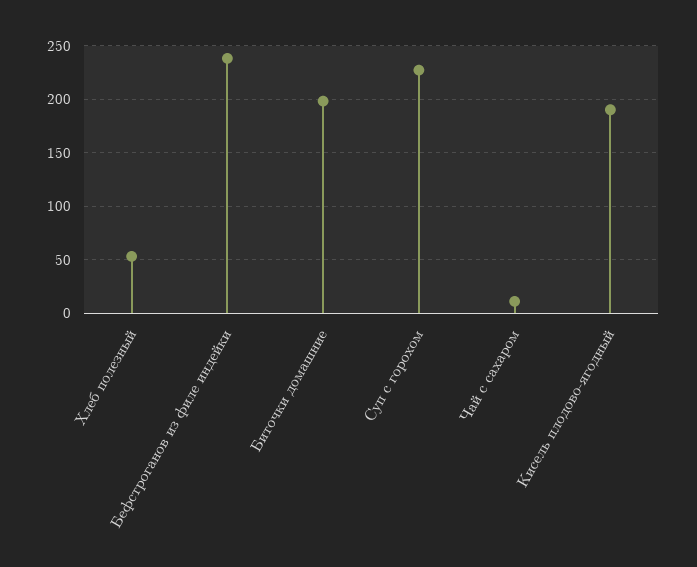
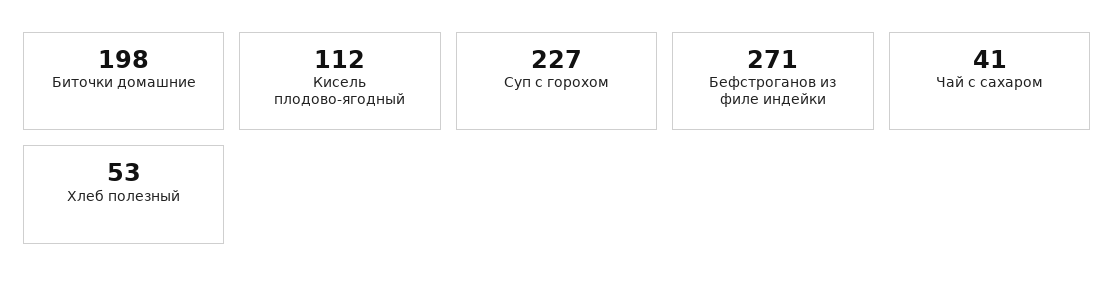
Бефстроганов из филе индейки: 240 -> 271
Чай с сахаром: 10 -> 41
Кисель плодово-ягодный: 190 -> 112

